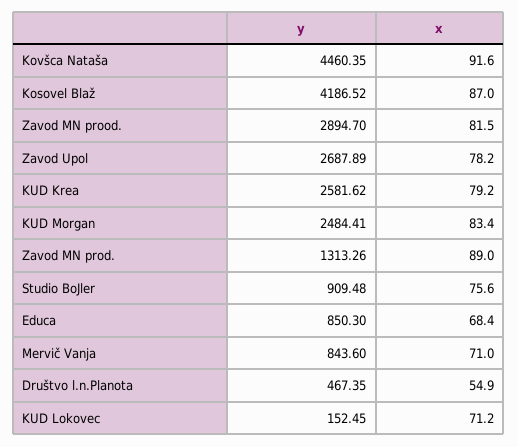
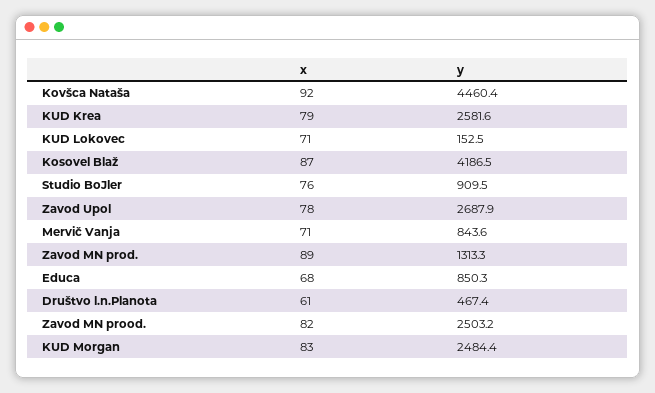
y, Zavod MN prood.: 2894.7 -> 2503.2
x, Društvo l.n.Planota: 54.9 -> 61

